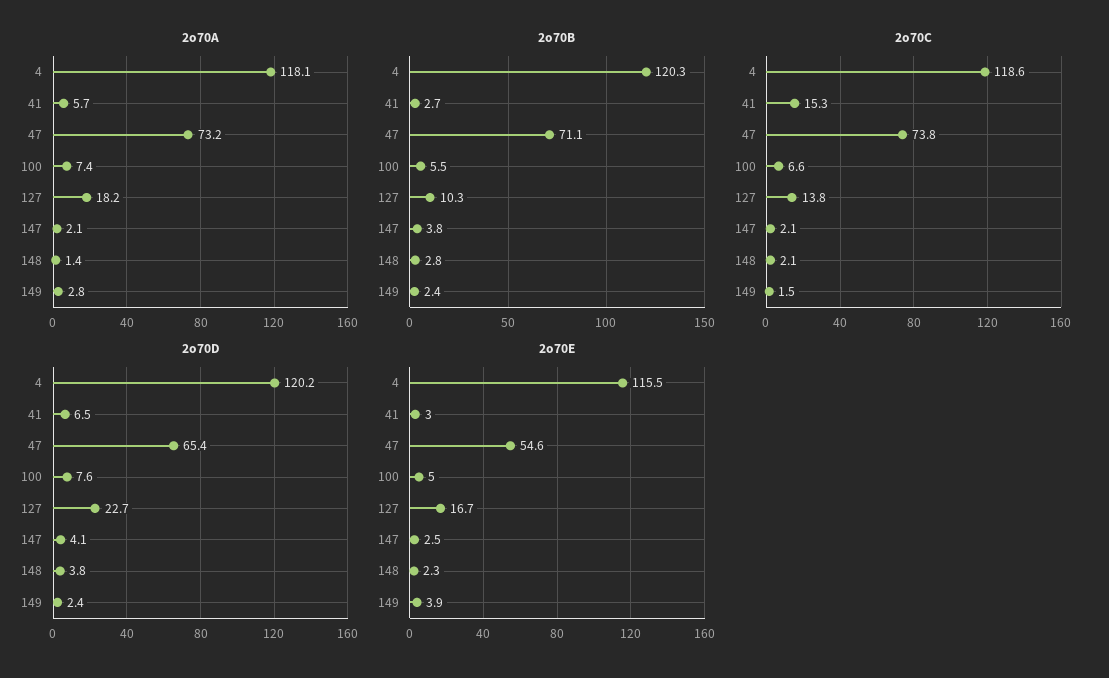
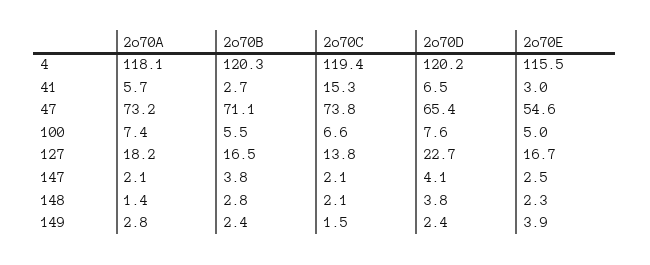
2o70B, 127: 10.3 -> 16.5
2o70C, 4: 118.6 -> 119.4

